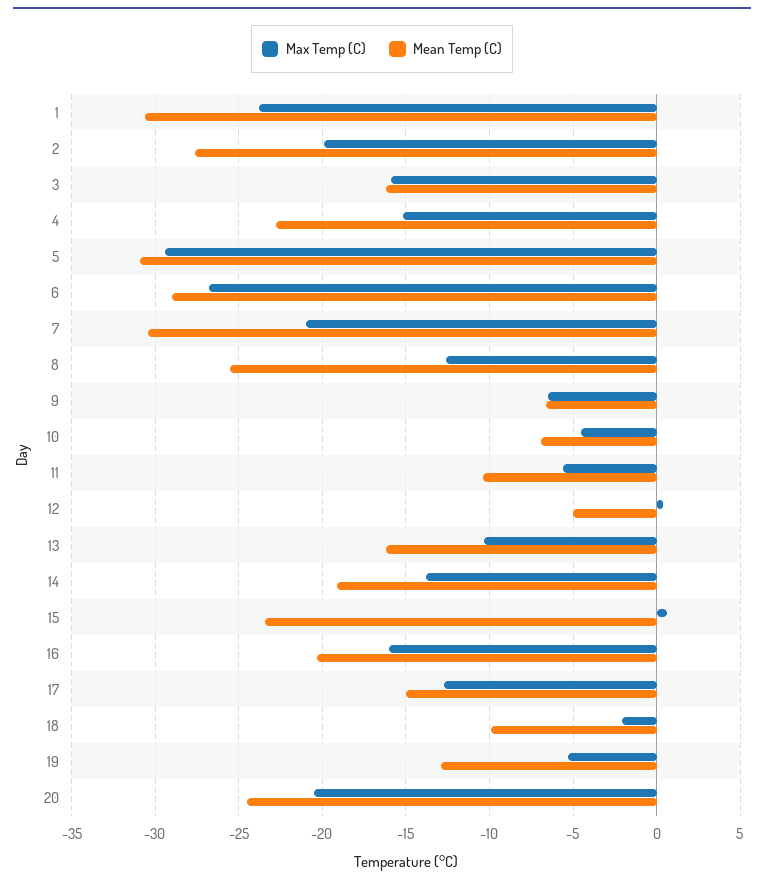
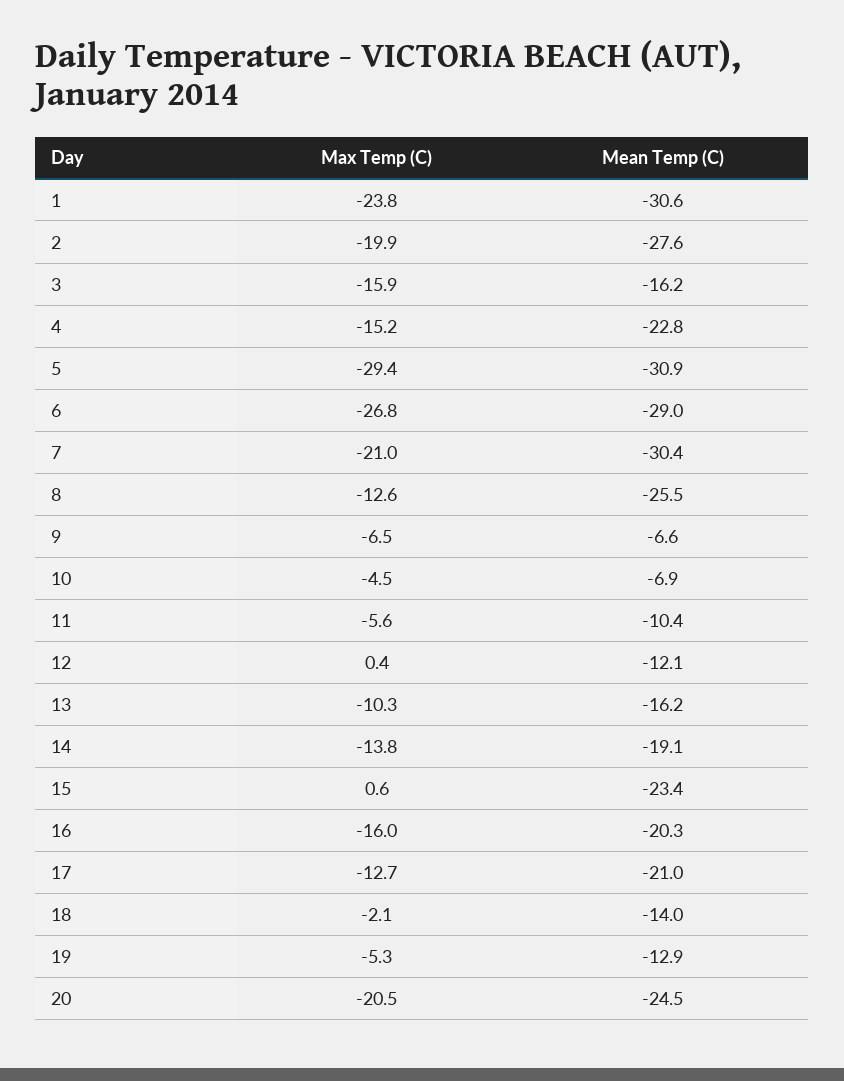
Mean Temp (C), 12: -5 -> -12.1
Mean Temp (C), 17: -15 -> -21
Mean Temp (C), 18: -10 -> -14

